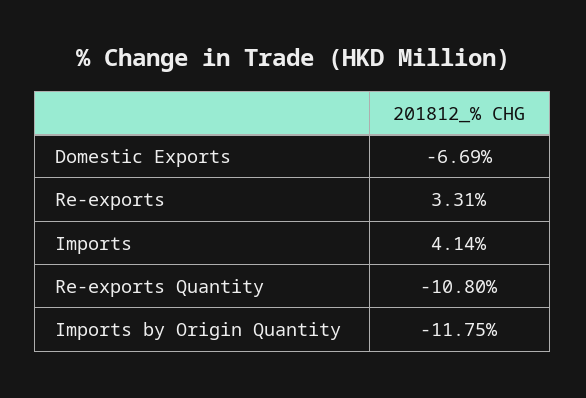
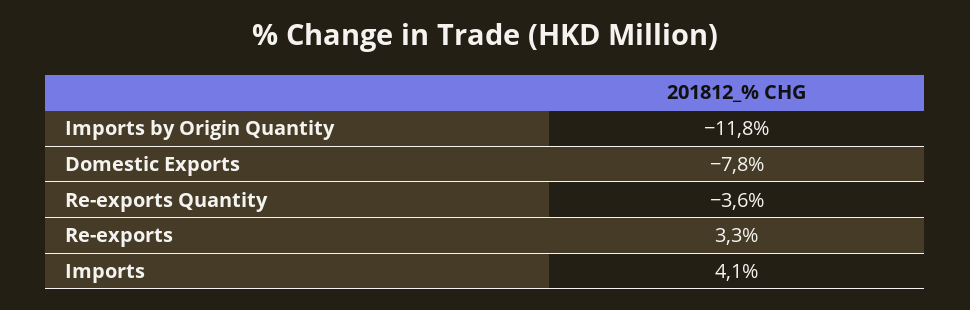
Domestic Exports: -6.69 -> -7.8
Re-exports Quantity: -10.8 -> -3.6

